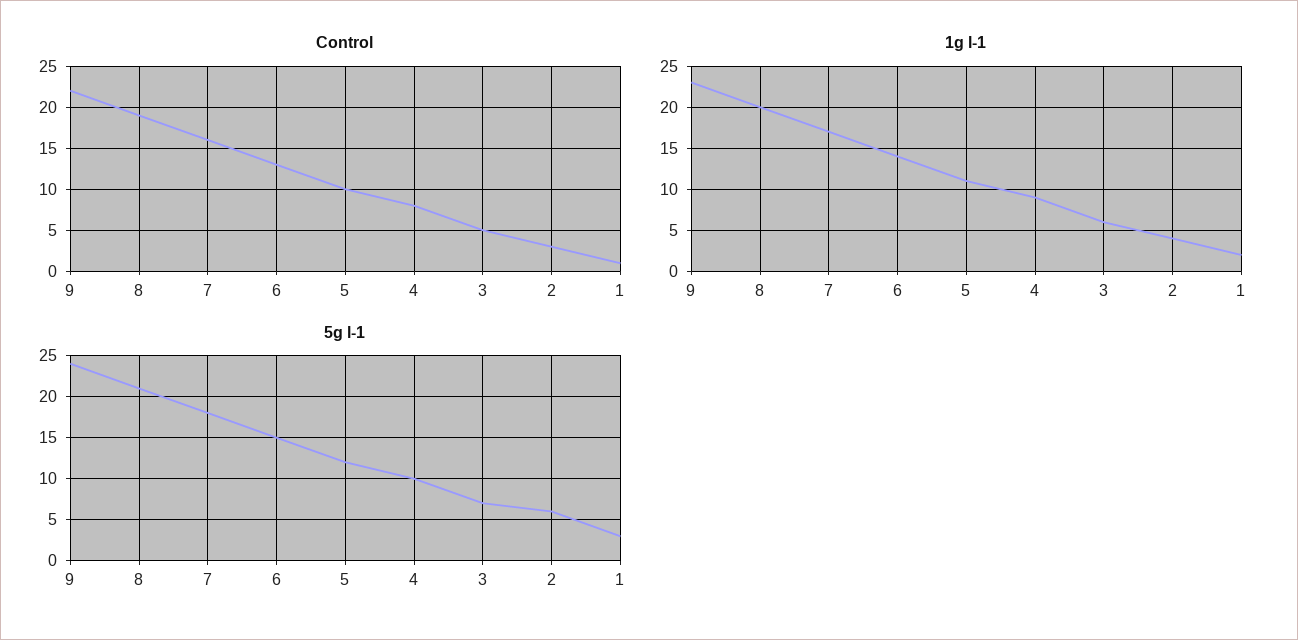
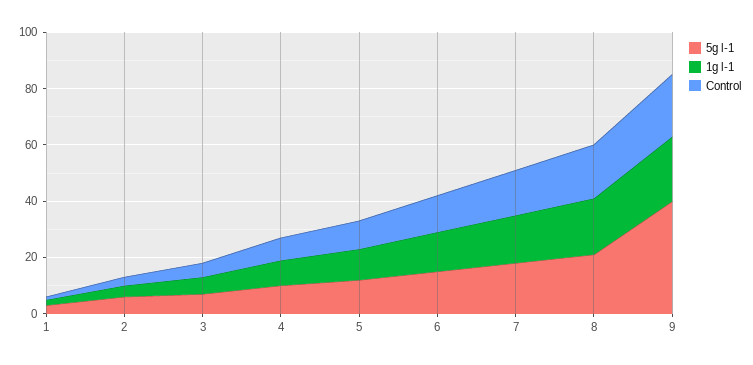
5g l-1, 9: 24 -> 40

